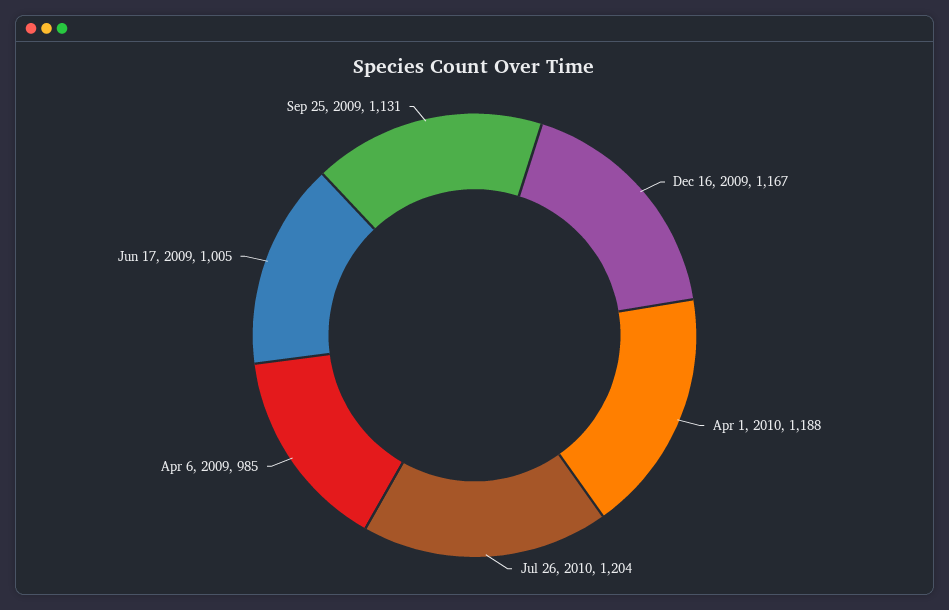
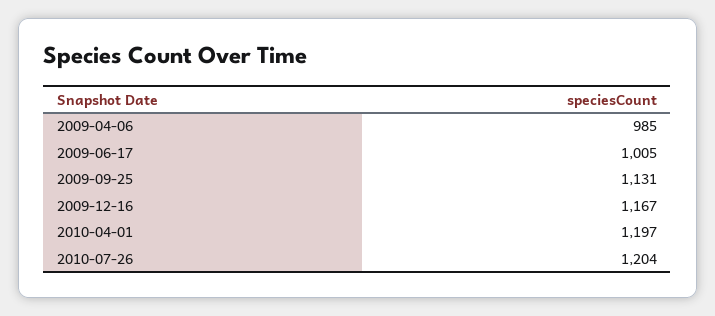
Apr 1, 2010: 1188 -> 1197

